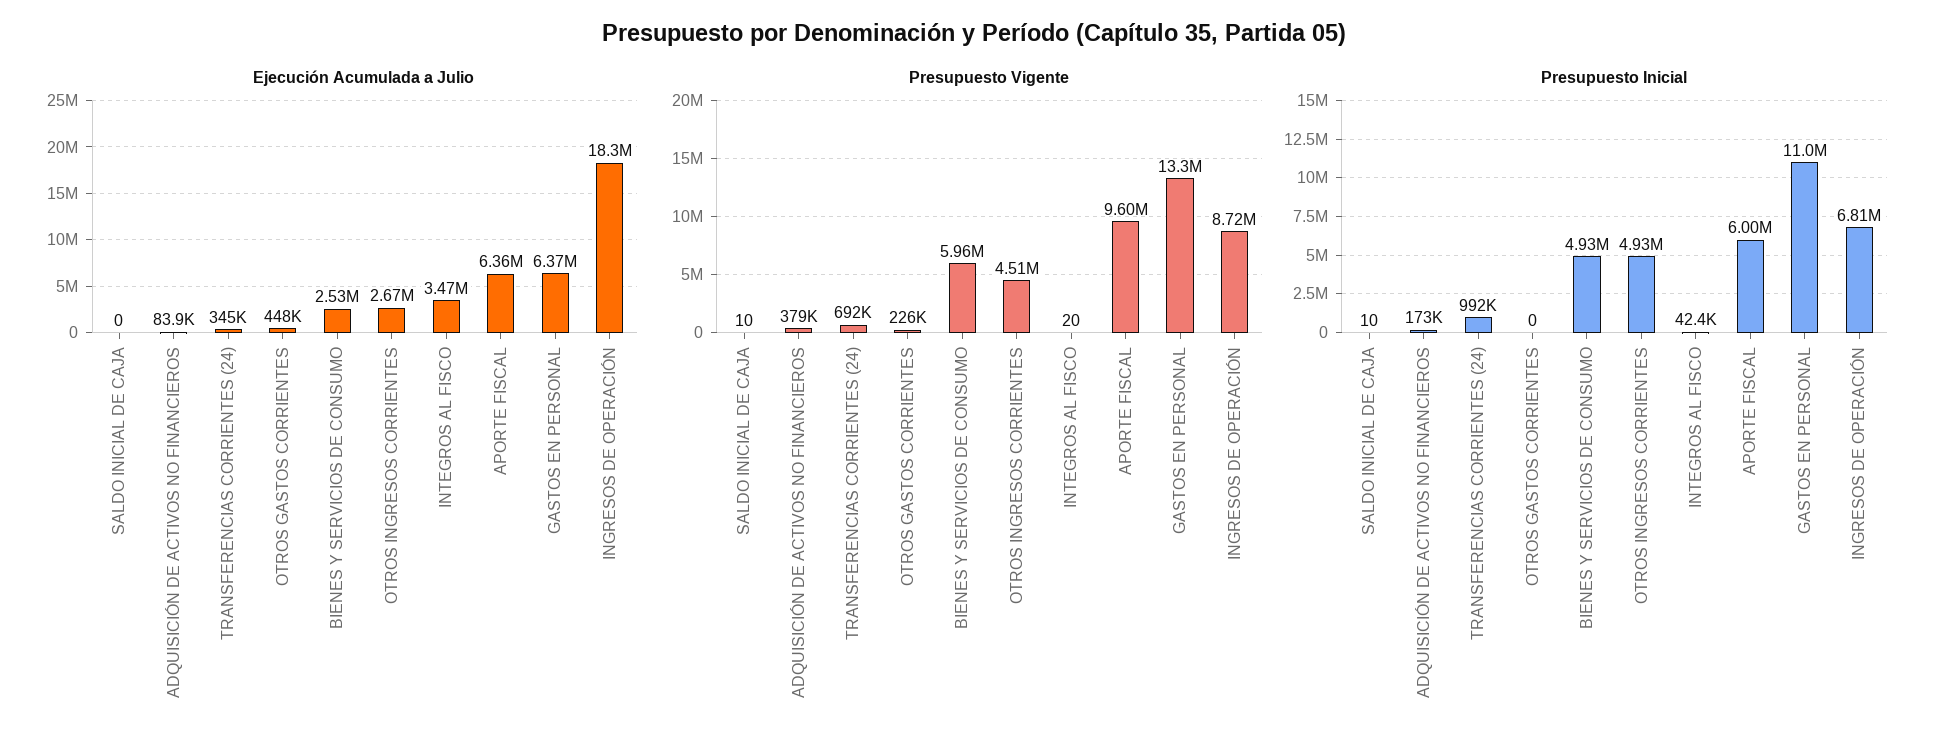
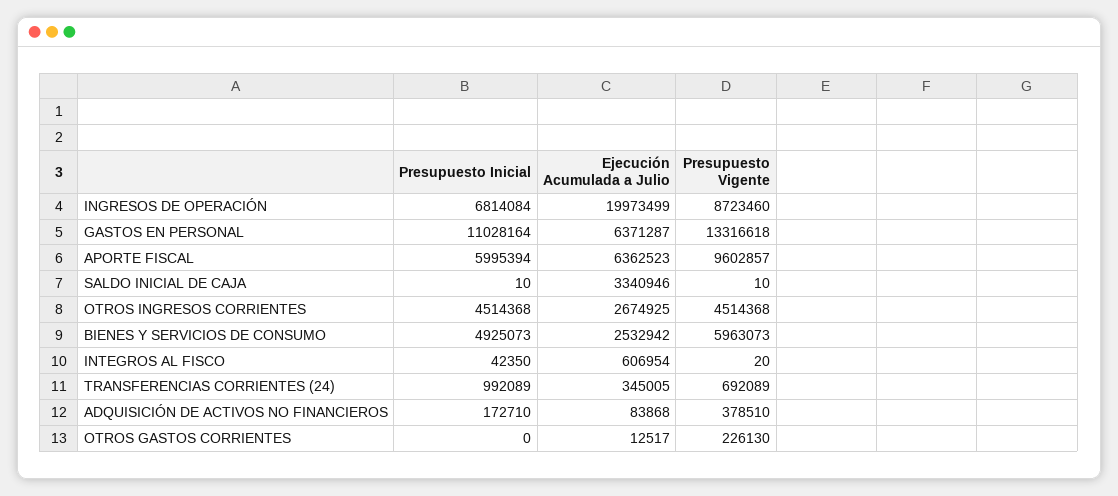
Ejecución Acumulada a Julio, SALDO INICIAL DE CAJA: 0 -> 3340946
Ejecución Acumulada a Julio, OTROS GASTOS CORRIENTES: 448000 -> 12517
Ejecución Acumulada a Julio, INTEGROS AL FISCO: 3470000 -> 606954
Ejecución Acumulada a Julio, INGRESOS DE OPERACIÓN: 18300000 -> 19973499
Presupuesto Inicial, OTROS INGRESOS CORRIENTES: 4930000 -> 4514368

